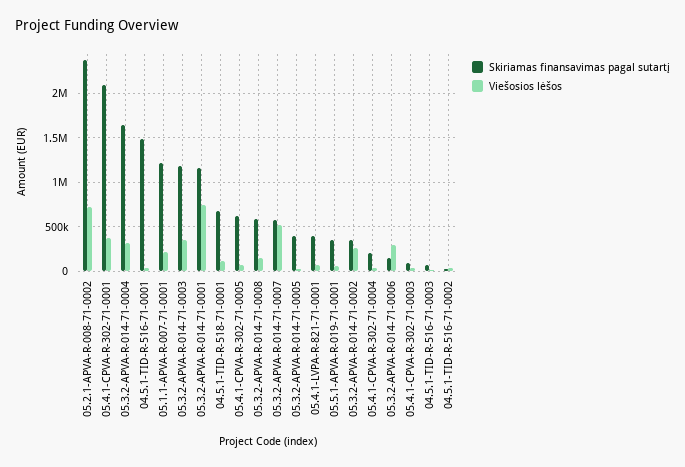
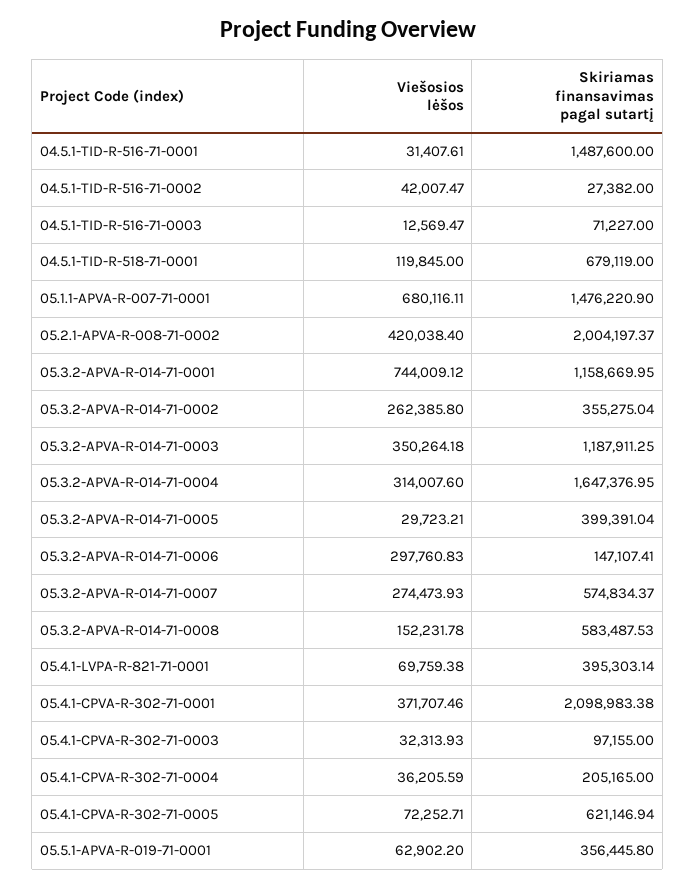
Skiriamas finansavimas pagal sutartį, 05.2.1-APVA-R-008-71-0002: 2400000 -> 2004197.37
Viešosios lėšos, 05.2.1-APVA-R-008-71-0002: 700000 -> 420038.4
Skiriamas finansavimas pagal sutartį, 05.1.1-APVA-R-007-71-0001: 1200000 -> 1476220.9
Viešosios lėšos, 05.1.1-APVA-R-007-71-0001: 200000 -> 680116.11
Viešosios lėšos, 05.3.2-APVA-R-014-71-0007: 500000 -> 274473.93

